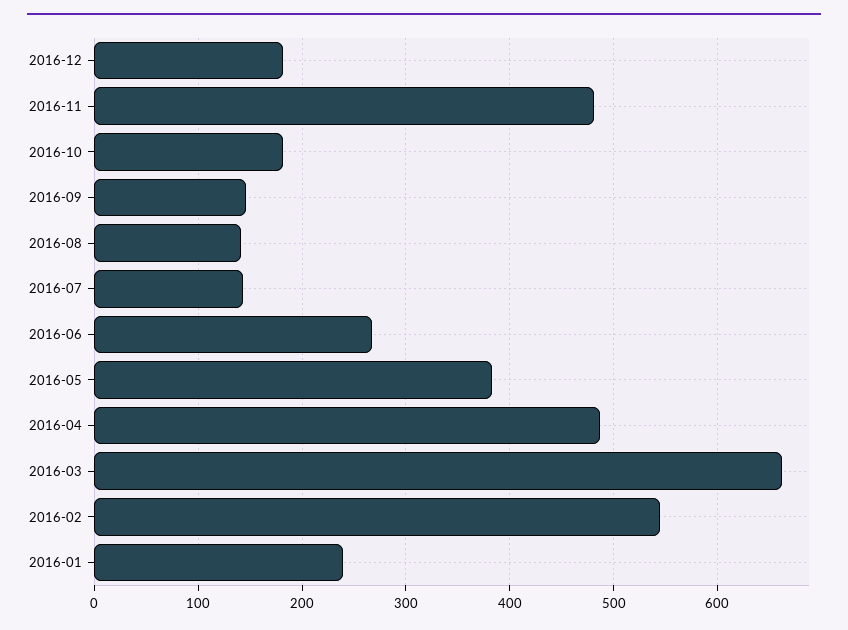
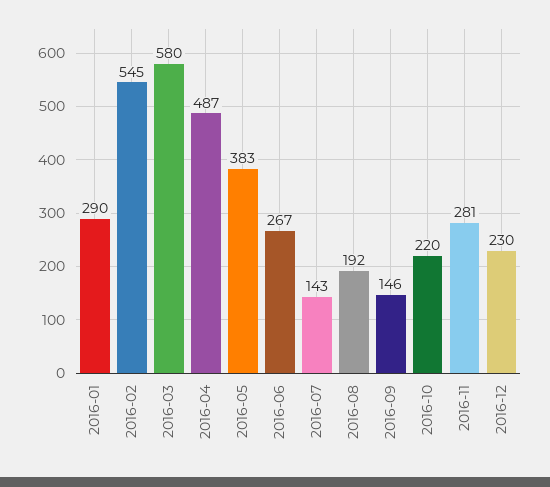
2016-12: 180 -> 230
2016-11: 480 -> 281
2016-10: 180 -> 220
2016-08: 140 -> 192
2016-03: 660 -> 580
2016-01: 240 -> 290

